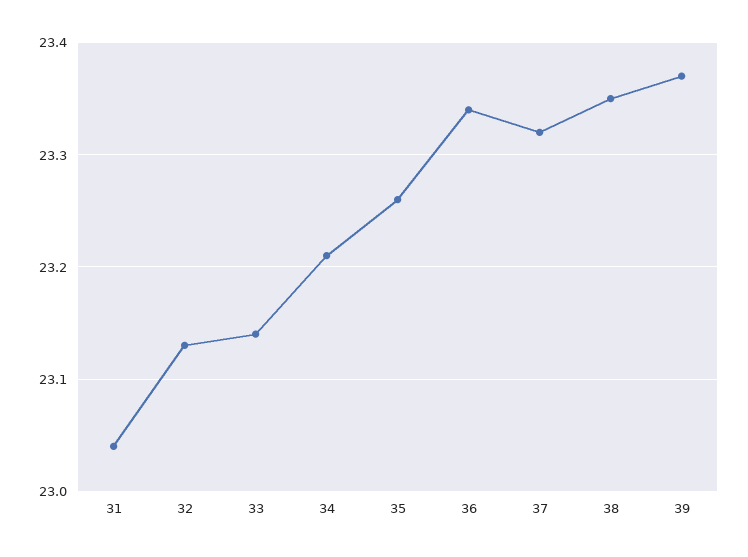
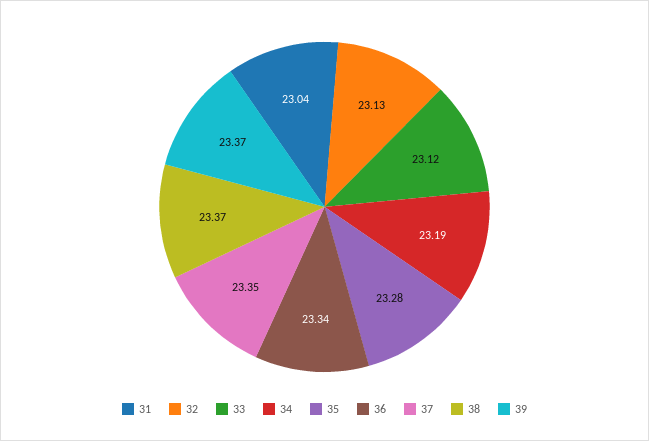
33: 23.14 -> 23.12
34: 23.21 -> 23.19
35: 23.26 -> 23.28
37: 23.32 -> 23.35
38: 23.35 -> 23.37

